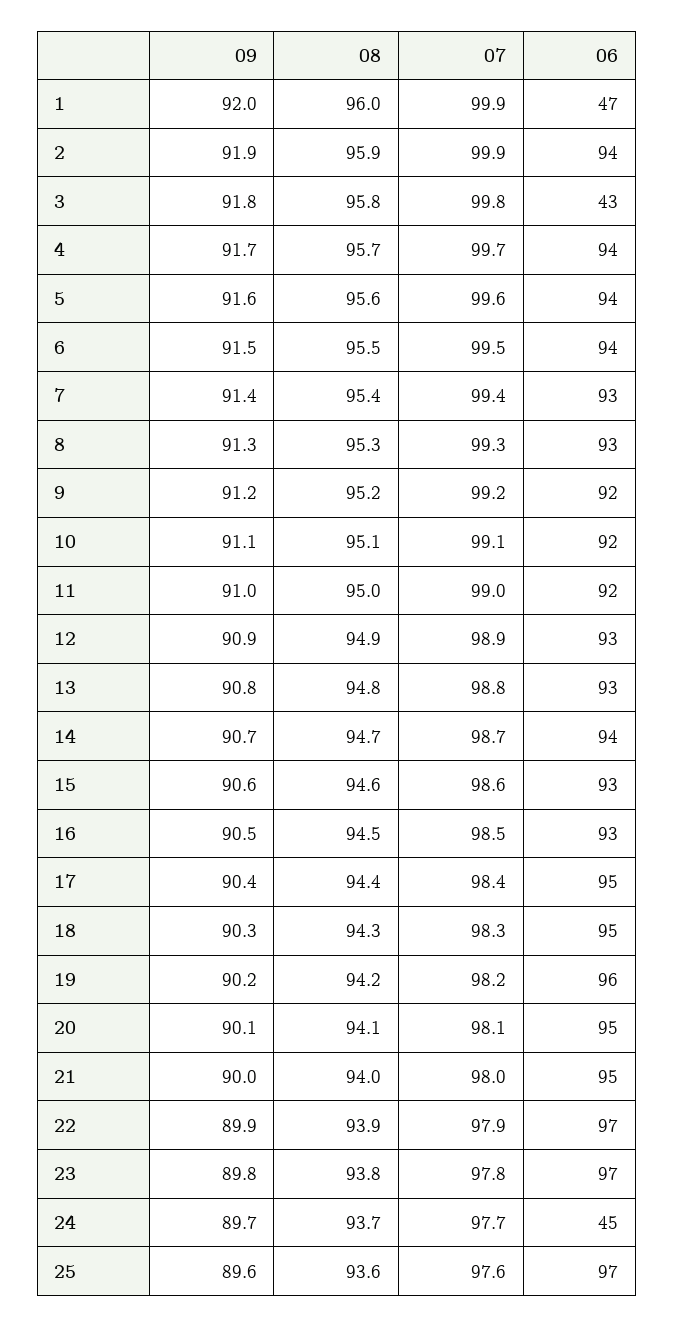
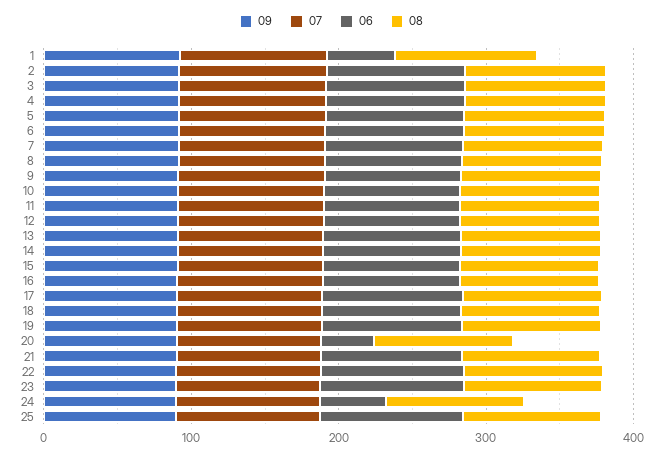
06, 3: 43 -> 100
06, 20: 95 -> 40

